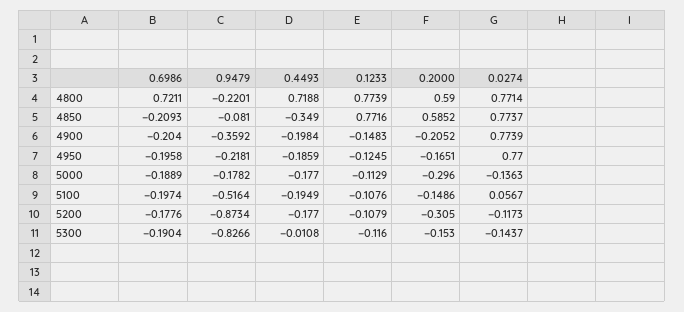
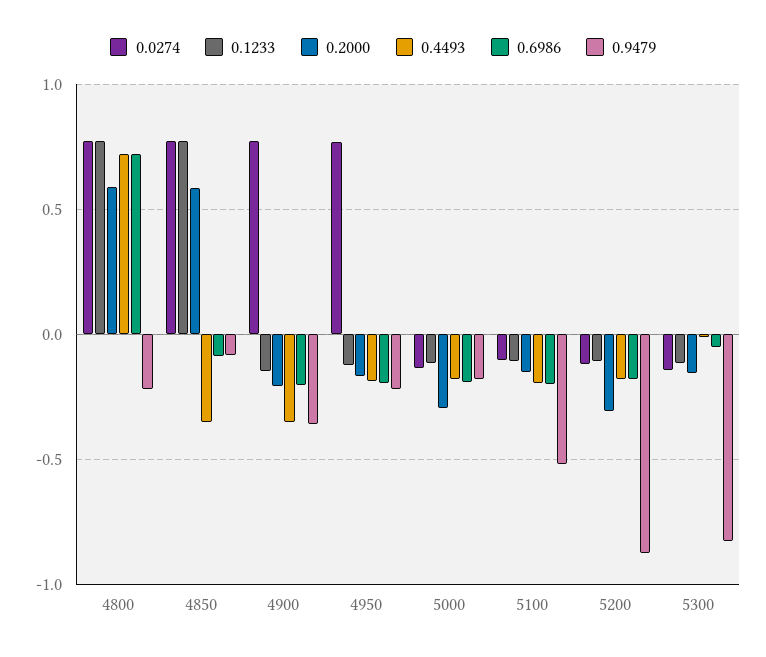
0.6986, 4850: -0.2093 -> -0.1
0.4493, 4900: -0.1984 -> -0.35
0.0274, 5100: 0.0567 -> -0.1
0.6986, 5300: -0.1904 -> -0.05

